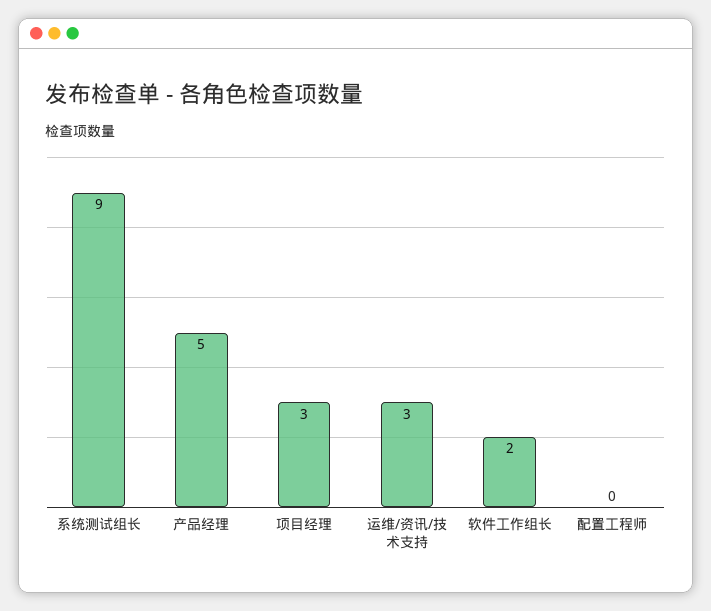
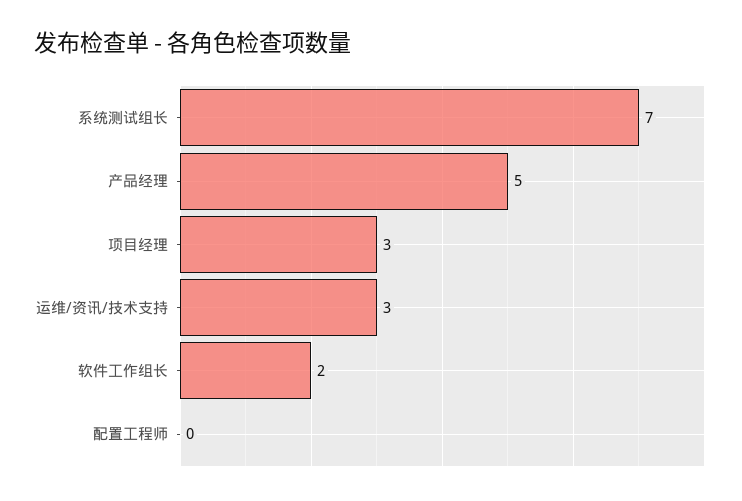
系统测试组长: 9 -> 7

